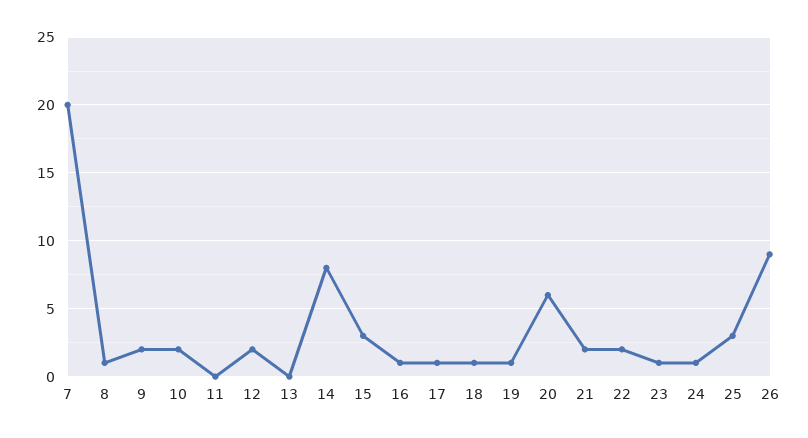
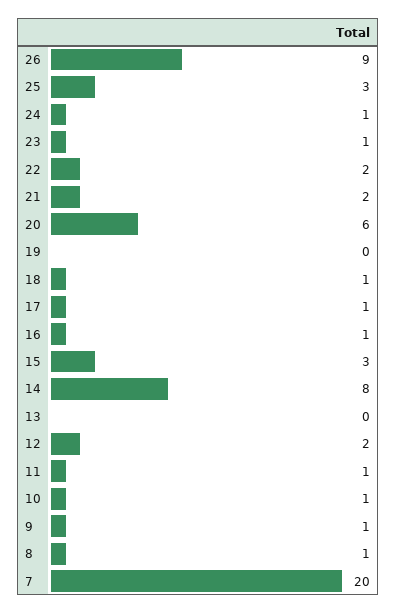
9: 2 -> 1
10: 2 -> 1
11: 0 -> 1
19: 1 -> 0

